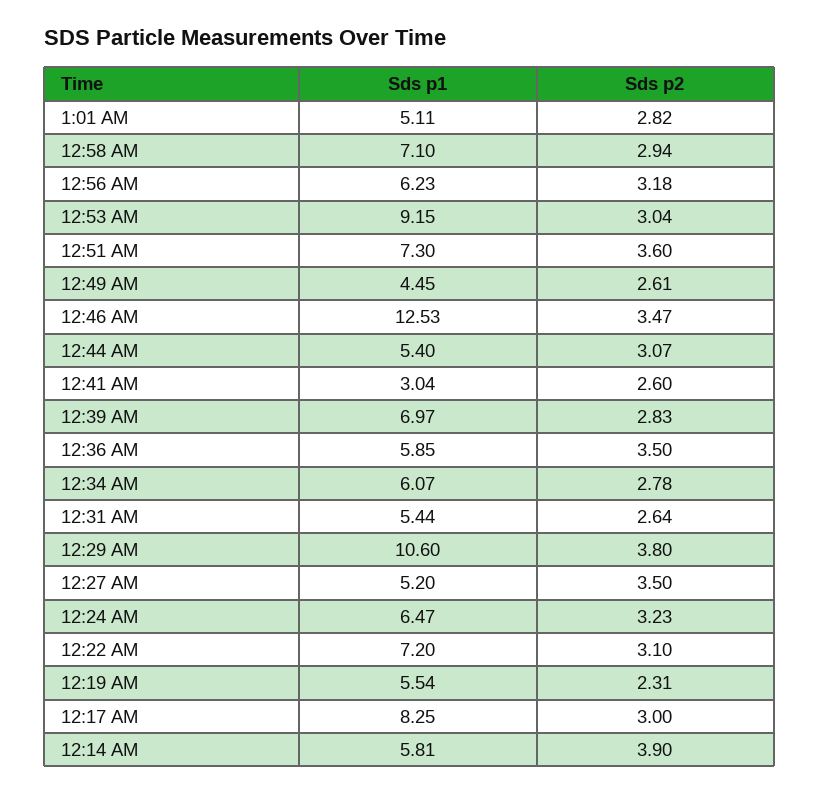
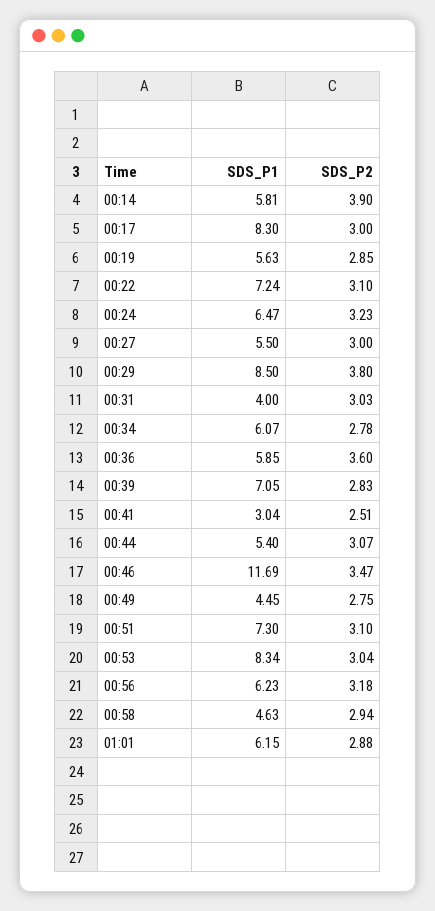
Sds p1, 1:01 AM: 5.11 -> 6.15
Sds p2, 1:01 AM: 2.82 -> 2.88
Sds p1, 12:58 AM: 7.1 -> 4.63
Sds p1, 12:53 AM: 9.15 -> 8.34
Sds p2, 12:51 AM: 3.6 -> 3.1
Sds p2, 12:49 AM: 2.61 -> 2.75
Sds p1, 12:46 AM: 12.53 -> 11.69
Sds p2, 12:41 AM: 2.6 -> 2.51
Sds p1, 12:39 AM: 6.97 -> 7.05
Sds p2, 12:36 AM: 3.5 -> 3.6
Sds p1, 12:31 AM: 5.44 -> 4
Sds p2, 12:31 AM: 2.64 -> 3.03
Sds p1, 12:29 AM: 10.6 -> 8.5
Sds p1, 12:27 AM: 5.2 -> 5.5
Sds p2, 12:27 AM: 3.5 -> 3
Sds p1, 12:22 AM: 7.2 -> 7.24
Sds p1, 12:19 AM: 5.54 -> 5.63
Sds p2, 12:19 AM: 2.31 -> 2.85
Sds p1, 12:17 AM: 8.25 -> 8.3

